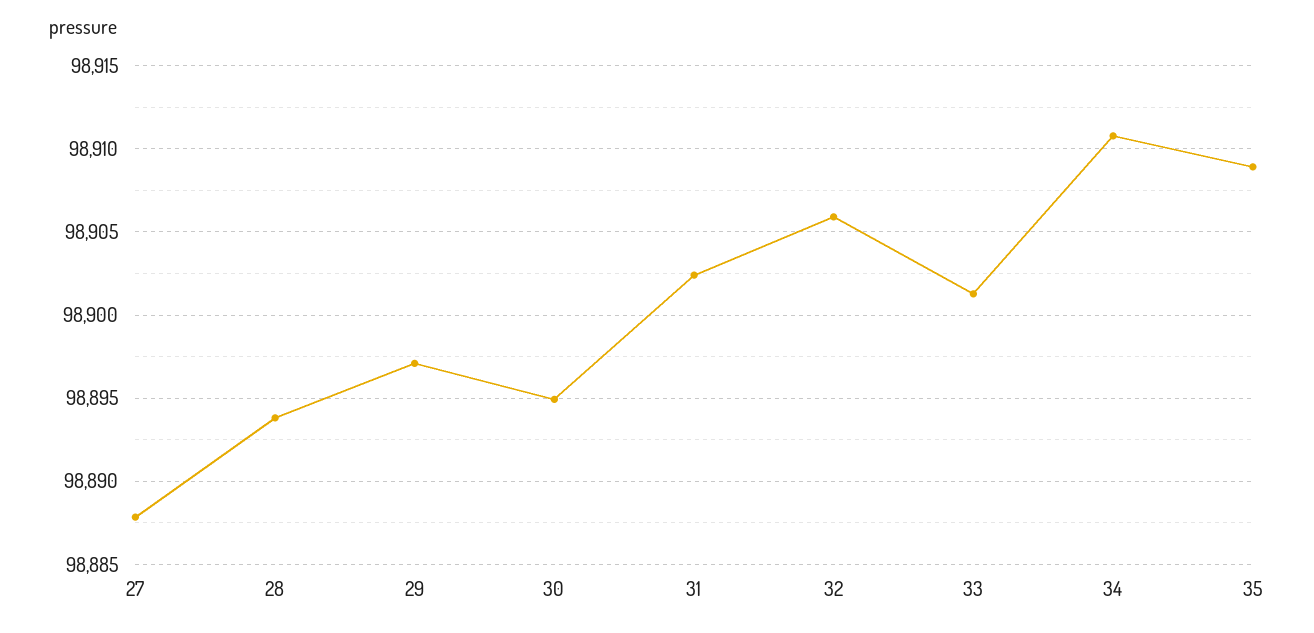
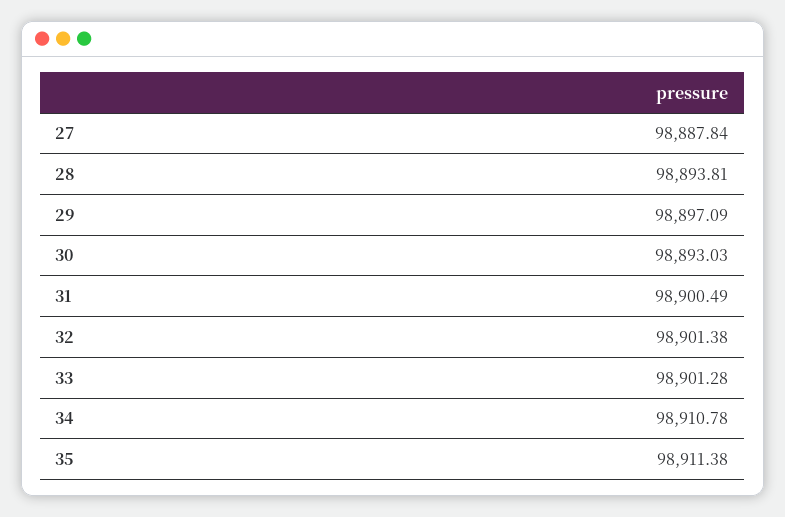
30: 98895 -> 98893.03
31: 98902.5 -> 98900.49
32: 98906 -> 98901.38
35: 98909 -> 98911.38

